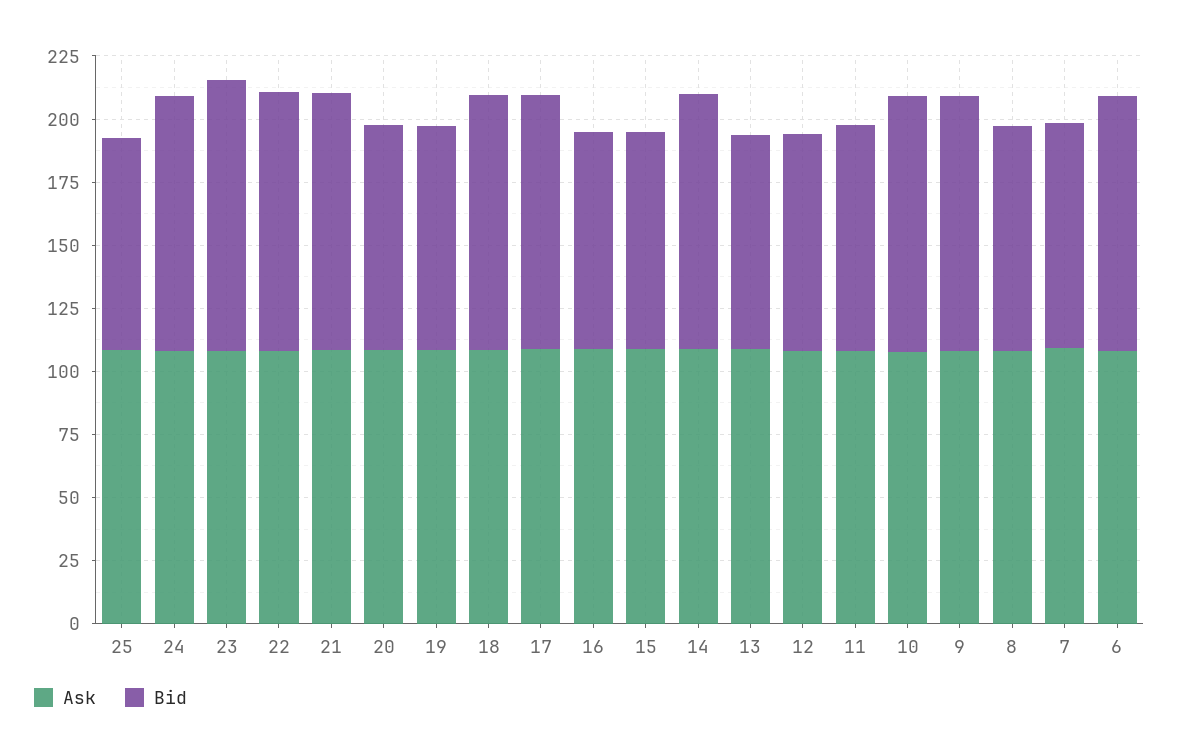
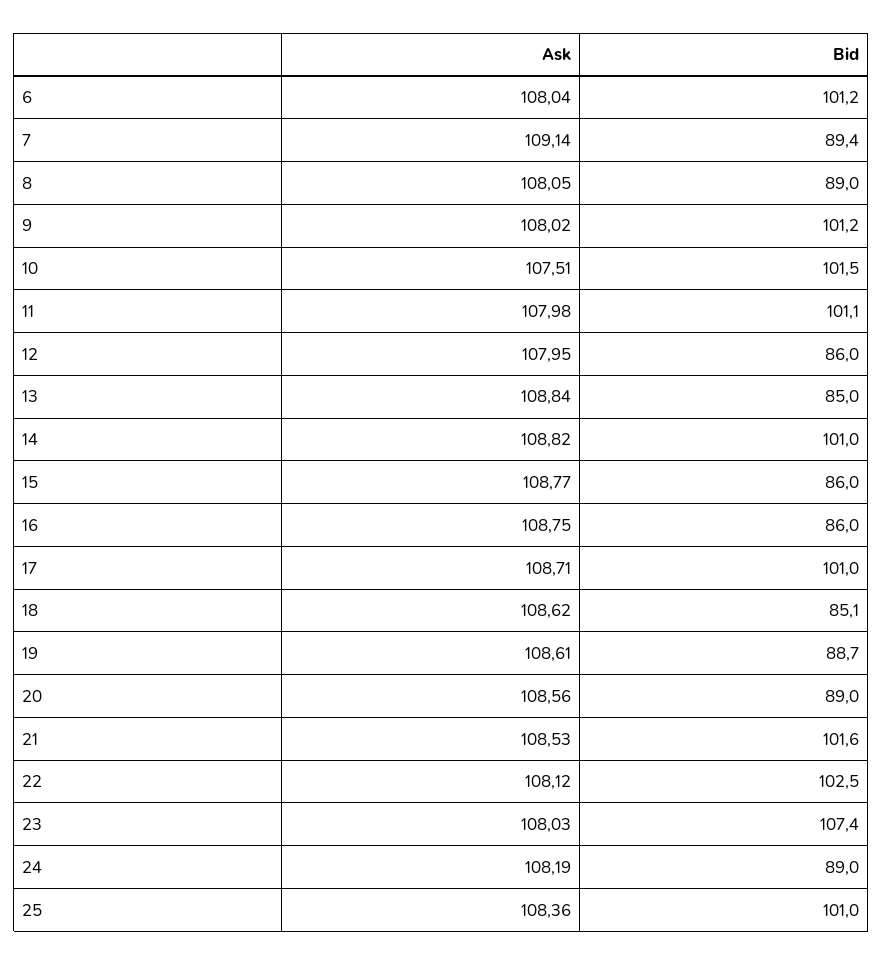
Bid, 25: 85 -> 101
Bid, 24: 100 -> 89
Bid, 18: 100 -> 85.1
Bid, 11: 90 -> 101.1

